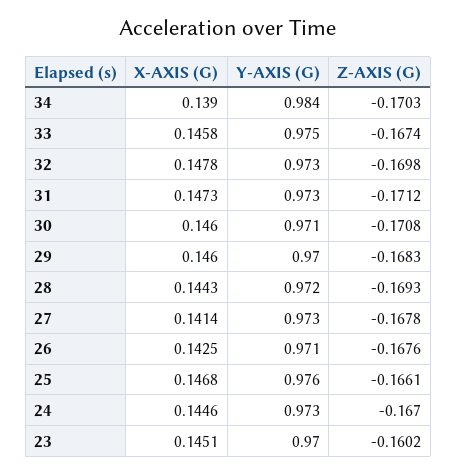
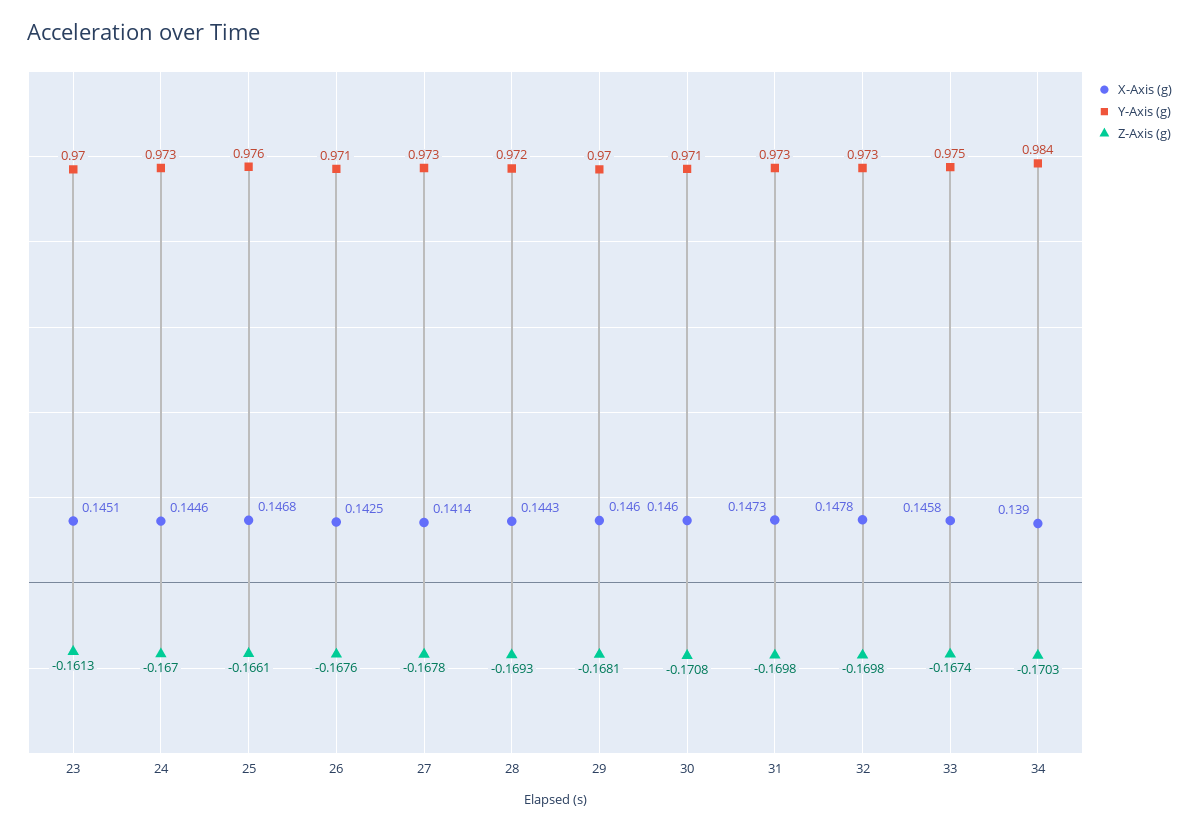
Z-AXIS (G), 31: -0.1712 -> -0.1698
Z-AXIS (G), 29: -0.1683 -> -0.1681
Z-AXIS (G), 23: -0.1602 -> -0.1613

